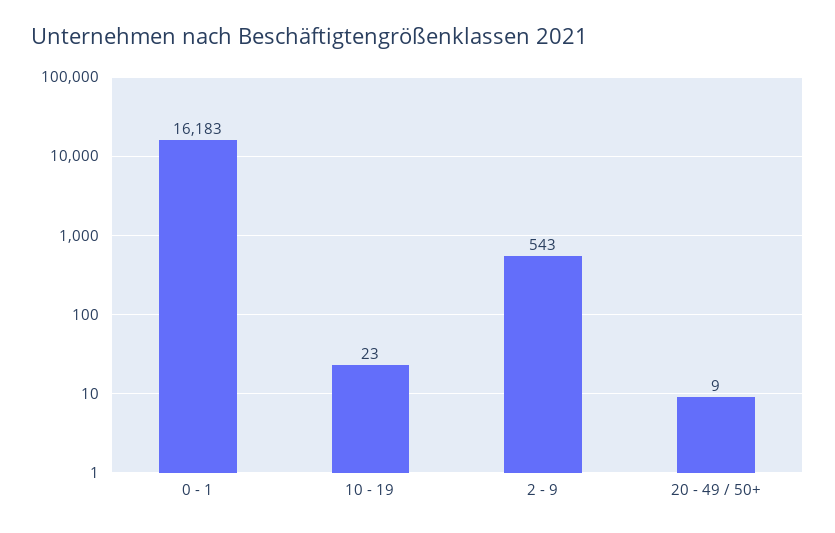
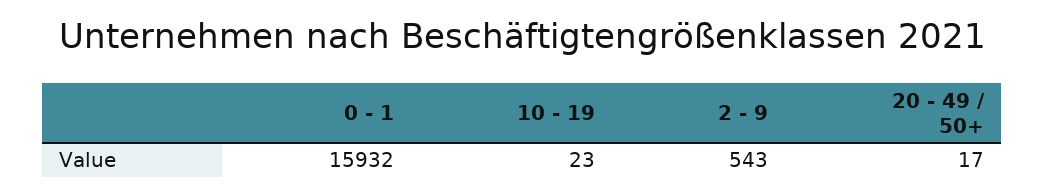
0 - 1: 16183 -> 15932
20 - 49 / 50+: 9 -> 17

